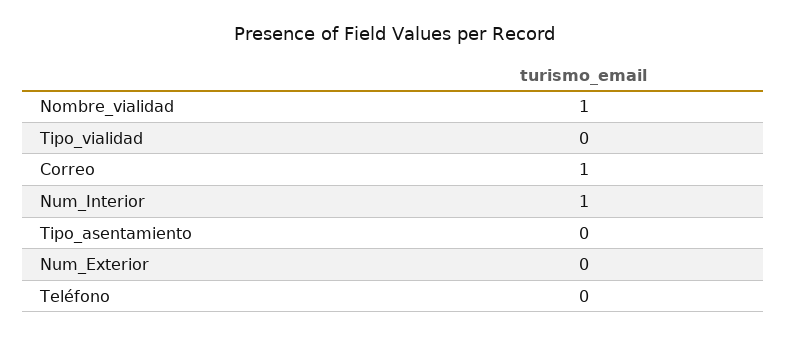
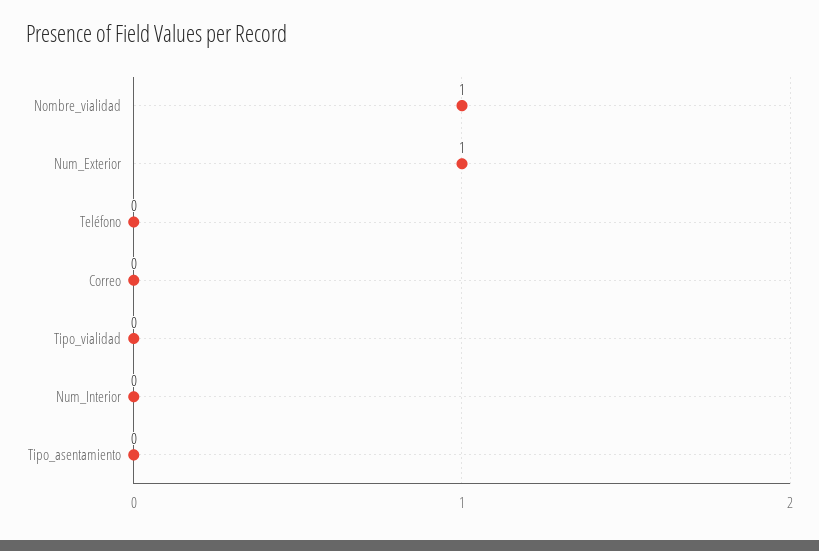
Correo: 1 -> 0
Num_Interior: 1 -> 0
Num_Exterior: 0 -> 1

